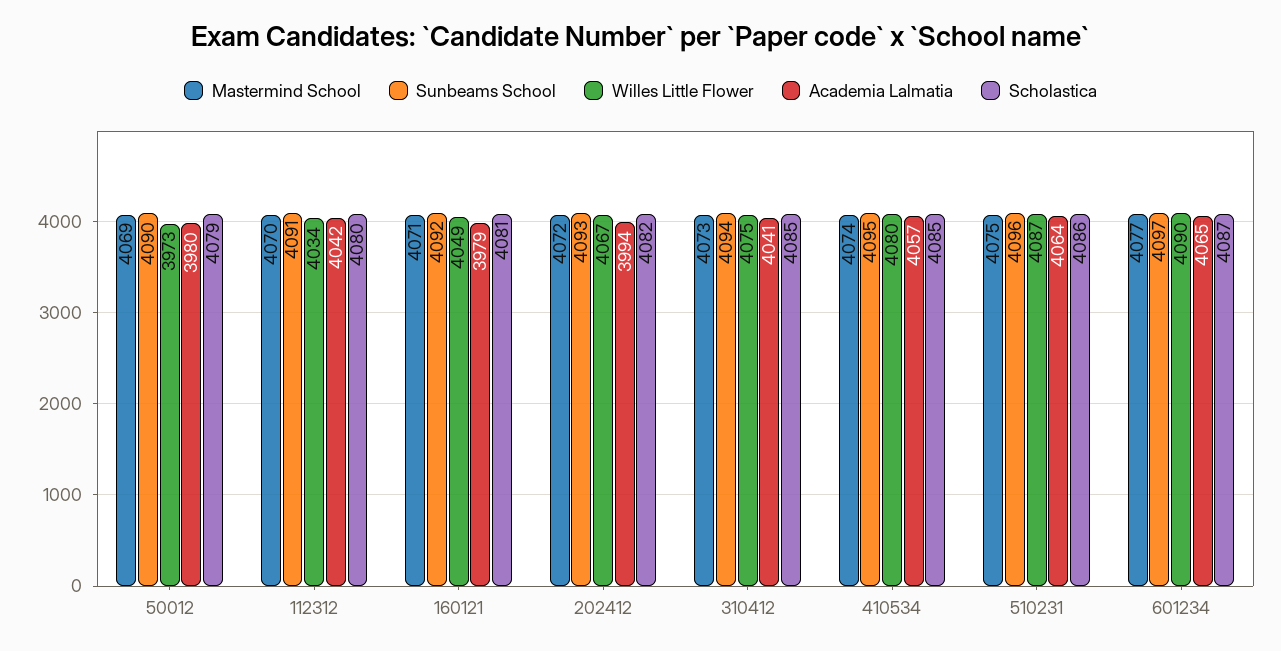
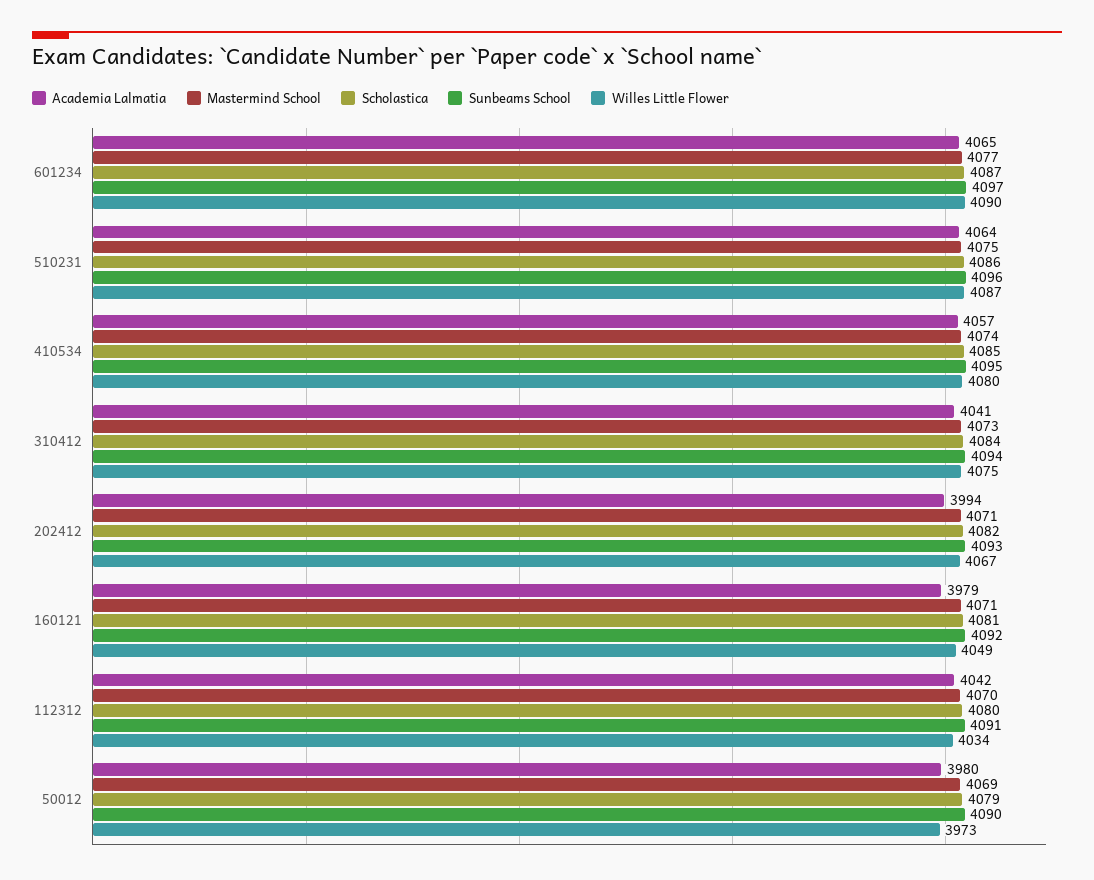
Mastermind School, 202412: 4072 -> 4071
Scholastica, 310412: 4085 -> 4084

